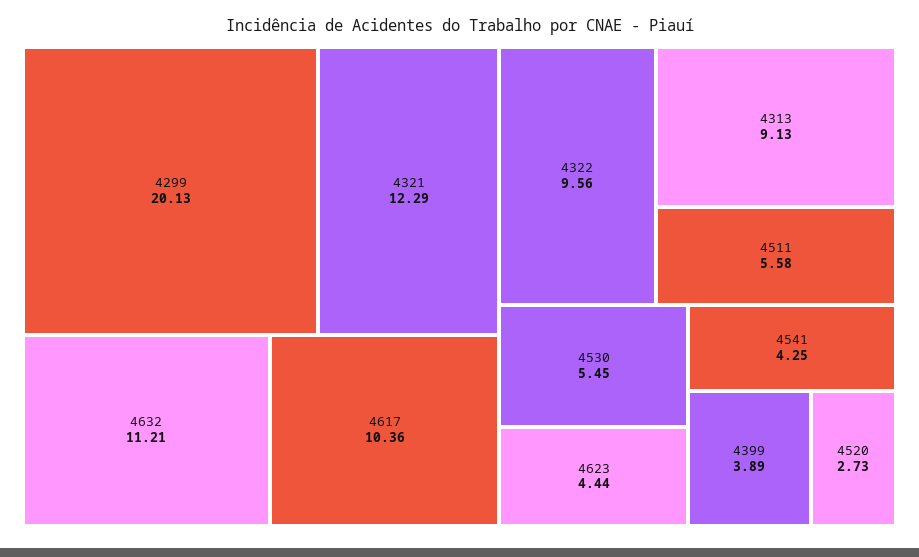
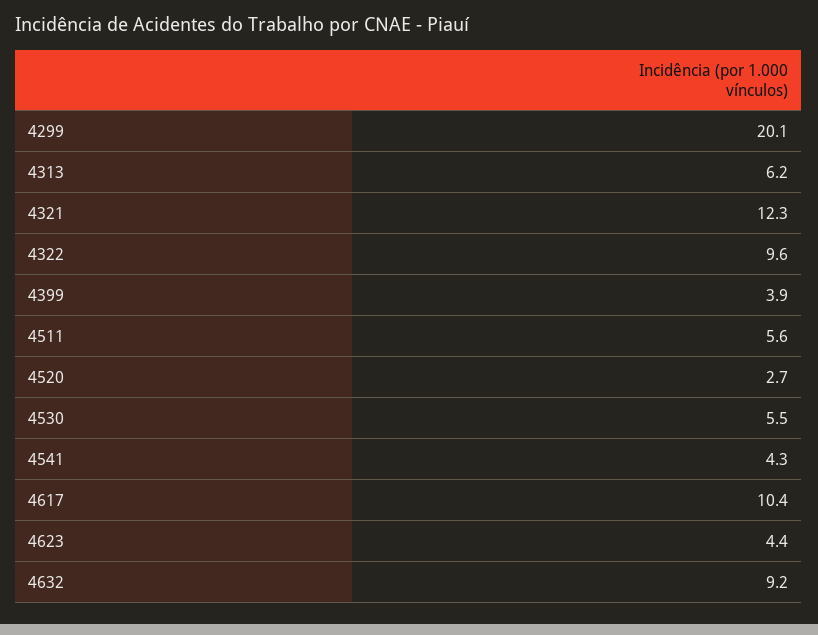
4632: 11.21 -> 9.2
4313: 9.13 -> 6.2

